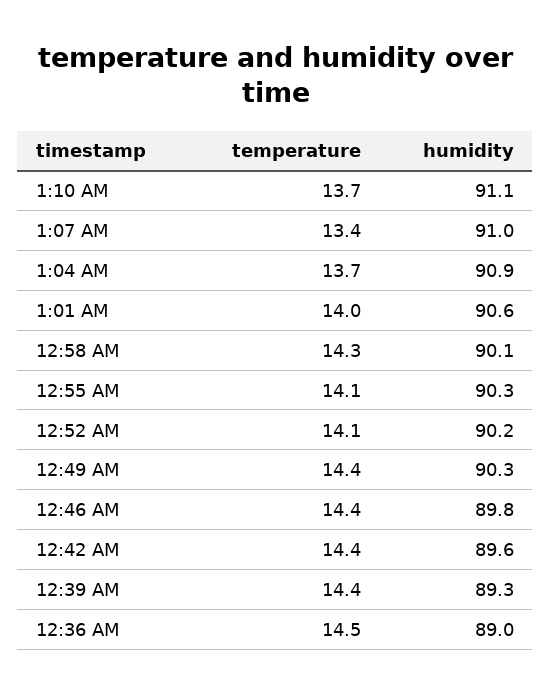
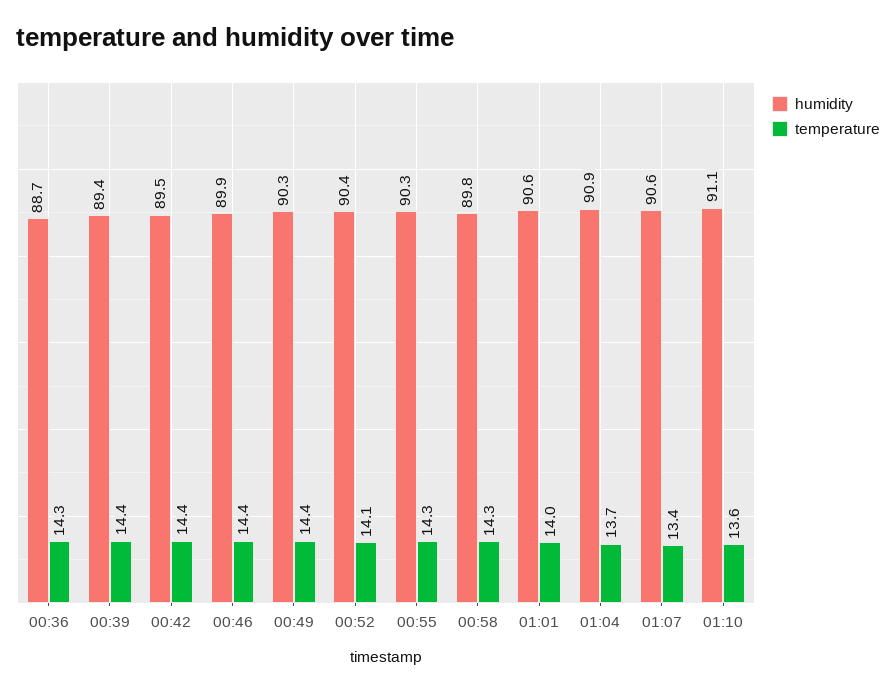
temperature, 1:10 AM: 13.7 -> 13.6
humidity, 1:07 AM: 91 -> 90.6
humidity, 12:58 AM: 90.1 -> 89.8
temperature, 12:55 AM: 14.1 -> 14.3
humidity, 12:52 AM: 90.2 -> 90.4
humidity, 12:46 AM: 89.8 -> 89.9
humidity, 12:42 AM: 89.6 -> 89.5
humidity, 12:39 AM: 89.3 -> 89.4
temperature, 12:36 AM: 14.5 -> 14.3
humidity, 12:36 AM: 89 -> 88.7

